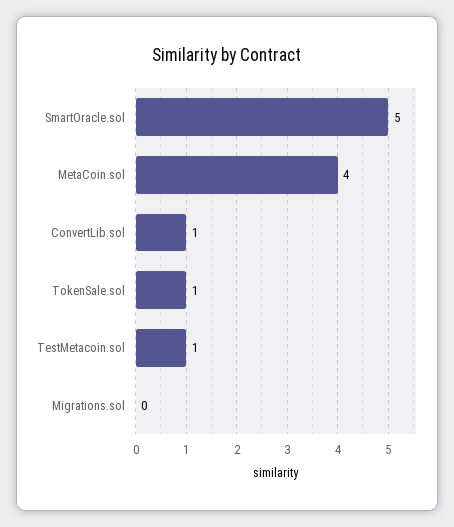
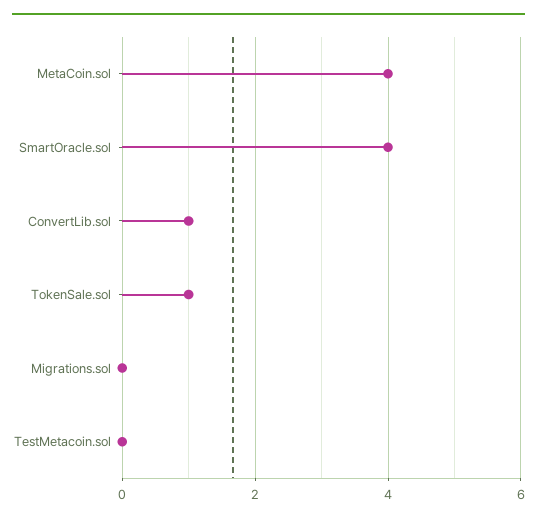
SmartOracle.sol: 5 -> 4
TestMetacoin.sol: 1 -> 0

